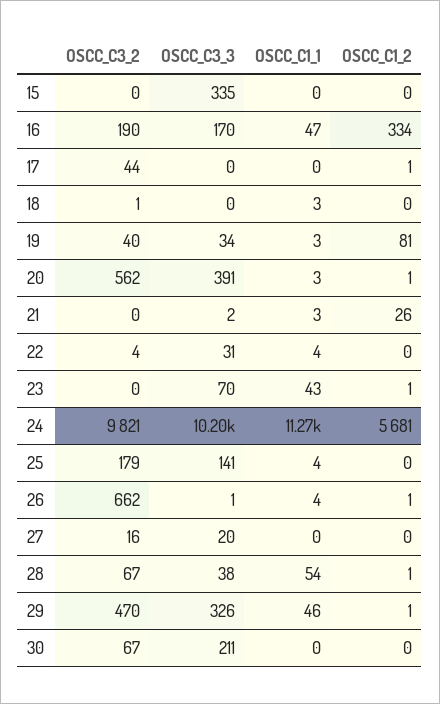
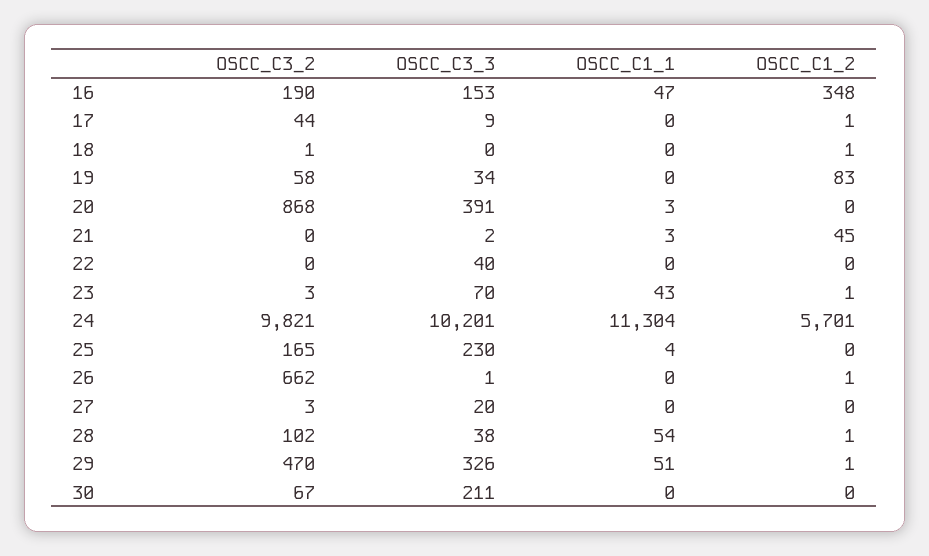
OSCC_C3_2, 15: 0 -> none
OSCC_C3_3, 15: 335 -> none
OSCC_C1_1, 15: 0 -> none
OSCC_C1_2, 15: 0 -> none
OSCC_C3_3, 16: 170 -> 153
OSCC_C1_2, 16: 334 -> 348
OSCC_C3_3, 17: 0 -> 9
OSCC_C1_1, 18: 3 -> 0
OSCC_C1_2, 18: 0 -> 1
OSCC_C3_2, 19: 40 -> 58
OSCC_C1_1, 19: 3 -> 0
OSCC_C1_2, 19: 81 -> 83
OSCC_C3_2, 20: 562 -> 868
OSCC_C1_2, 20: 1 -> 0
OSCC_C1_2, 21: 26 -> 45
OSCC_C3_2, 22: 4 -> 0
OSCC_C3_3, 22: 31 -> 40
OSCC_C1_1, 22: 4 -> 0
OSCC_C3_2, 23: 0 -> 3
OSCC_C1_1, 24: 11270 -> 11304
OSCC_C1_2, 24: 5681 -> 5701
OSCC_C3_2, 25: 179 -> 165
OSCC_C3_3, 25: 141 -> 230
OSCC_C1_1, 26: 4 -> 0
OSCC_C3_2, 27: 16 -> 3
OSCC_C3_2, 28: 67 -> 102
OSCC_C1_1, 29: 46 -> 51

